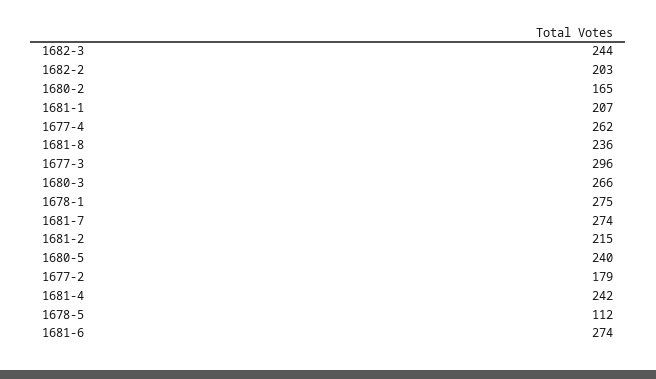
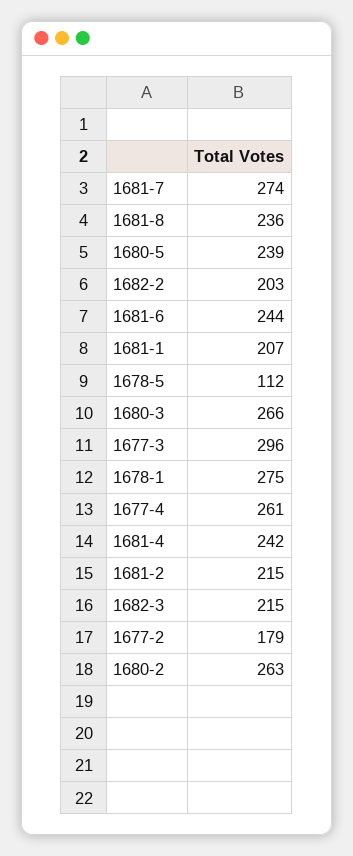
1682-3: 244 -> 215
1680-2: 165 -> 263
1677-4: 262 -> 261
1680-5: 240 -> 239
1681-6: 274 -> 244

